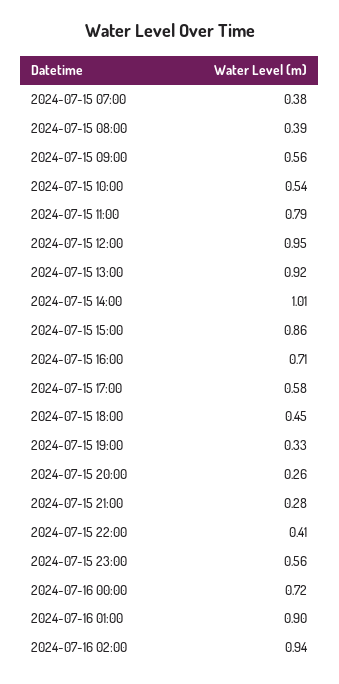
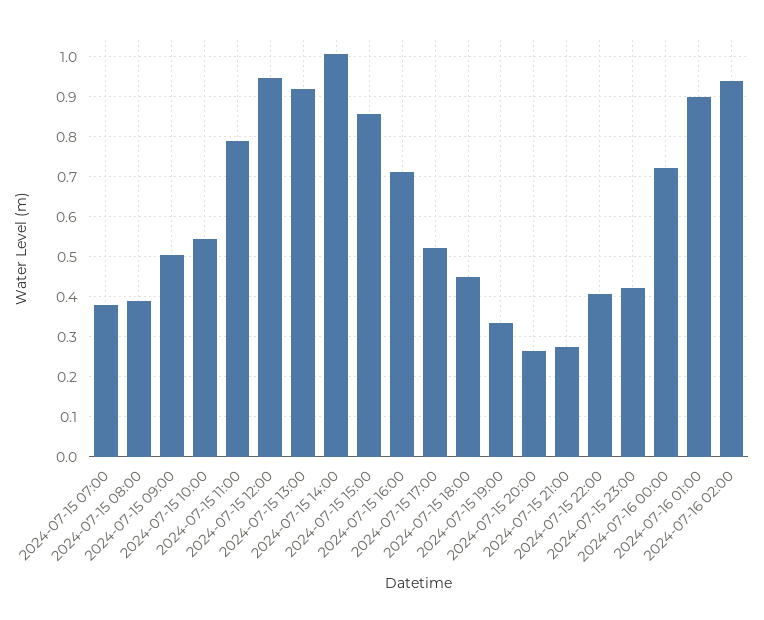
2024-07-15 09:00: 0.56 -> 0.5
2024-07-15 17:00: 0.58 -> 0.52
2024-07-15 23:00: 0.56 -> 0.42

